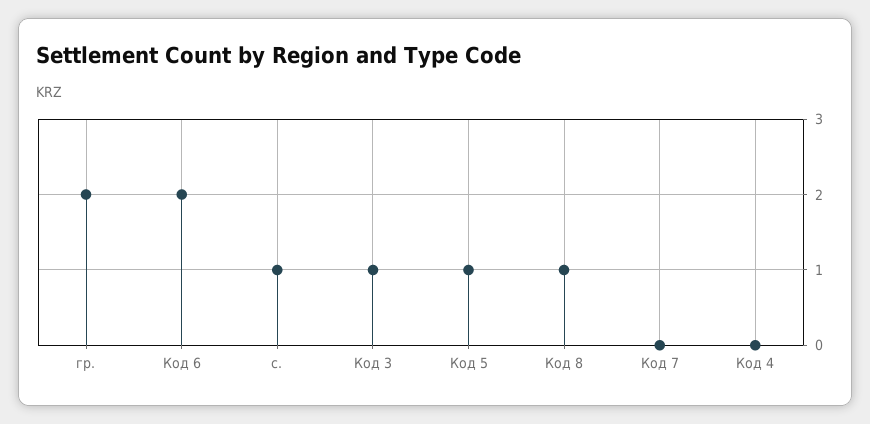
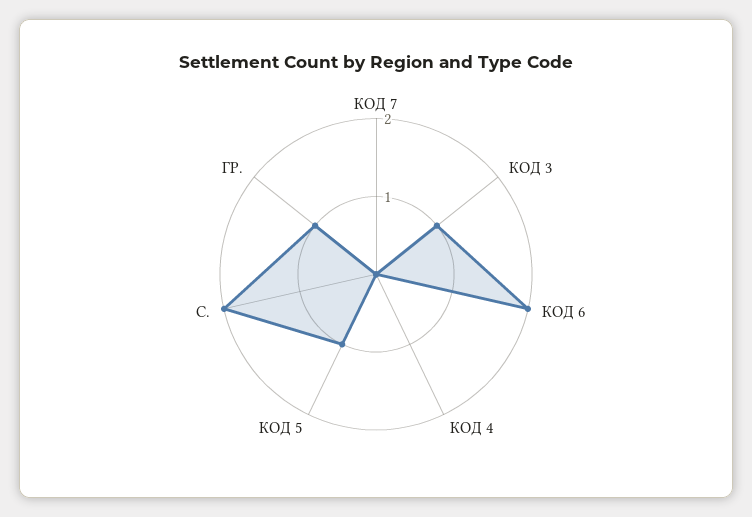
гр.: 2 -> 1
с.: 1 -> 2
Код 8: 1 -> none

